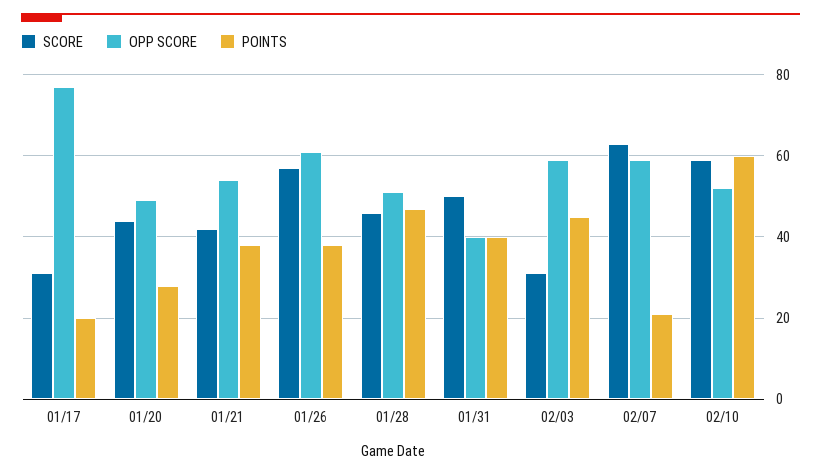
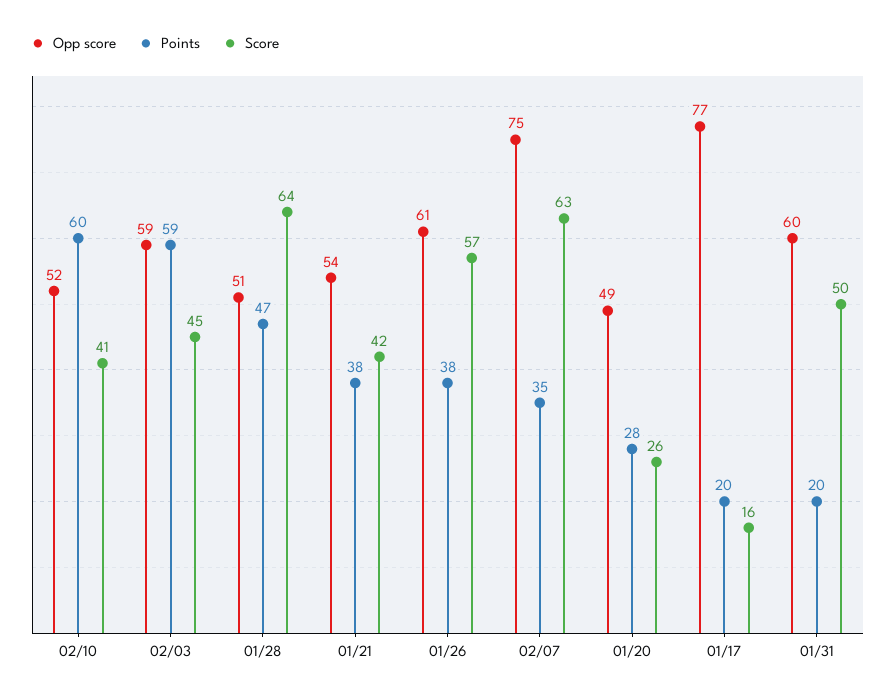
SCORE, 01/17: 30 -> 16
SCORE, 01/20: 45 -> 26
SCORE, 01/28: 45 -> 64
OPP SCORE, 01/31: 40 -> 60
POINTS, 01/31: 40 -> 20
SCORE, 02/03: 30 -> 45
POINTS, 02/03: 45 -> 59
OPP SCORE, 02/07: 60 -> 75
POINTS, 02/07: 20 -> 35
SCORE, 02/10: 60 -> 41

